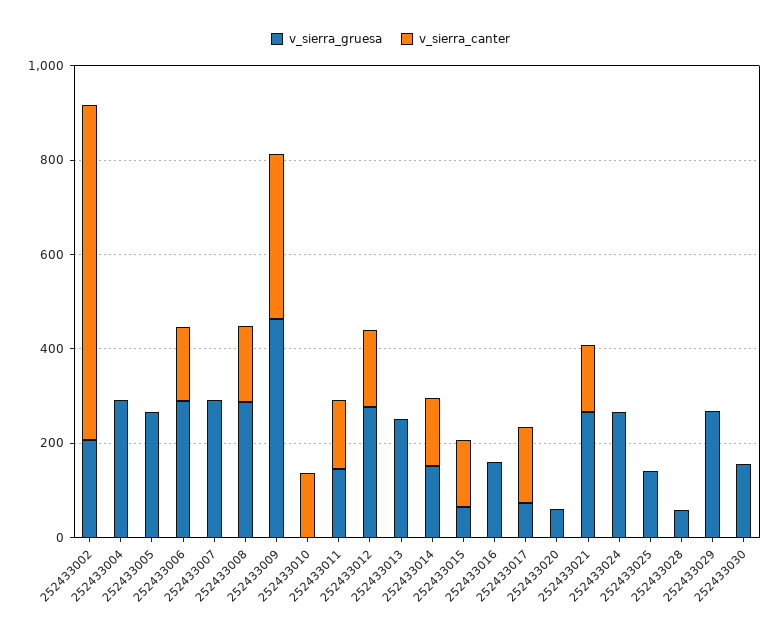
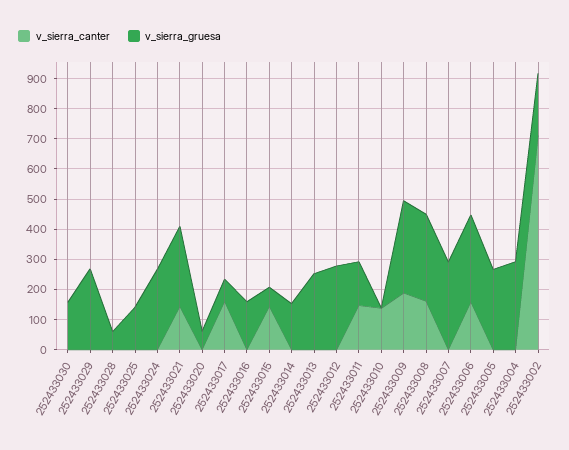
v_sierra_gruesa, 252433009: 450 -> 300
v_sierra_canter, 252433009: 350 -> 200
v_sierra_canter, 252433012: 150 -> 0
v_sierra_canter, 252433014: 150 -> 0

